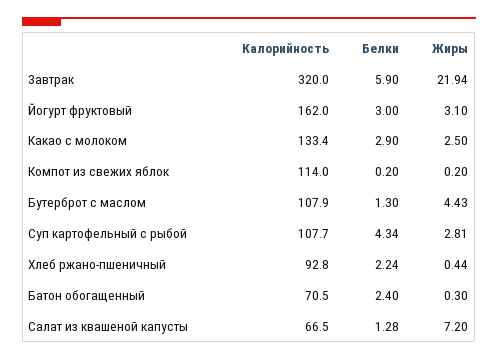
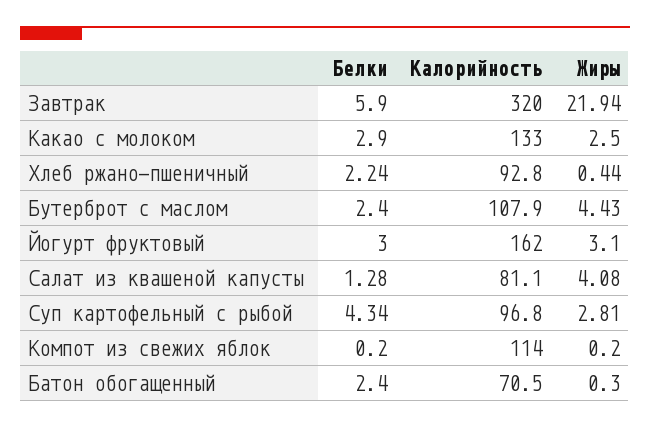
Калорийность, Какао с молоком: 133.4 -> 133
Белки, Бутерброт с маслом: 1.3 -> 2.4
Калорийность, Суп картофельный с рыбой: 107.7 -> 96.8
Калорийность, Салат из квашеной капусты: 66.5 -> 81.1
Жиры, Салат из квашеной капусты: 7.2 -> 4.08

